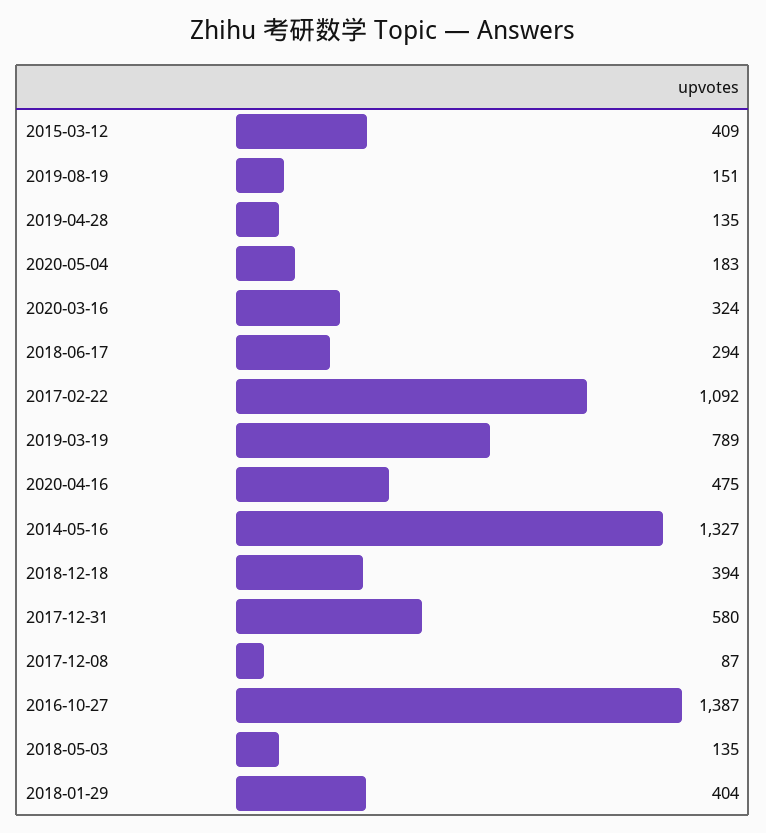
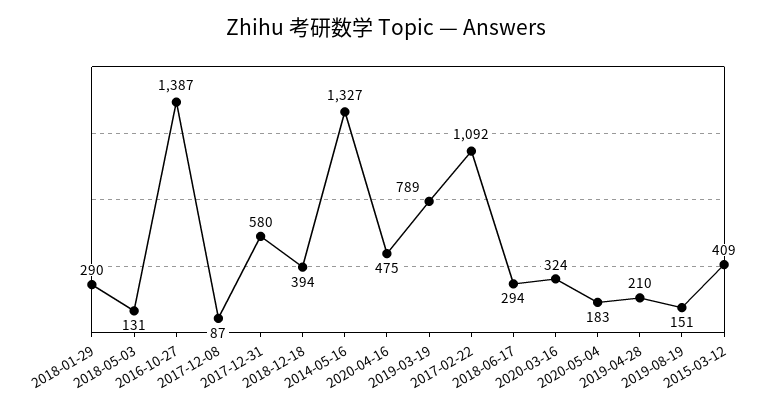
2019-04-28: 135 -> 210
2018-05-03: 135 -> 131
2018-01-29: 404 -> 290

